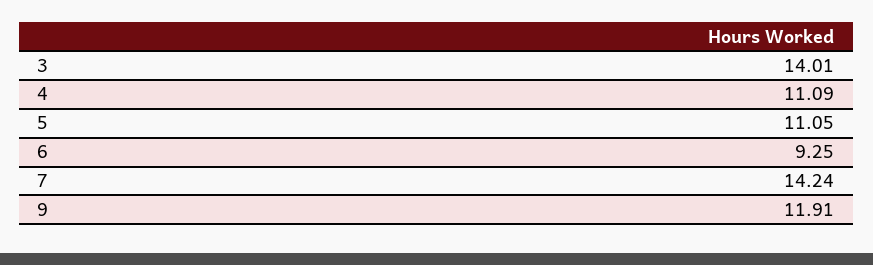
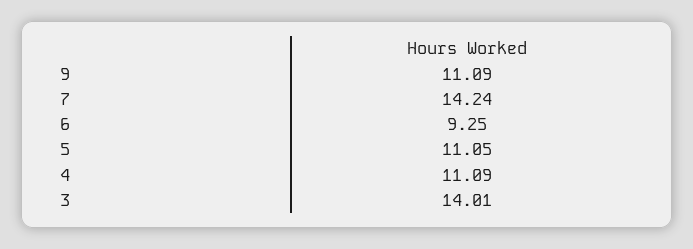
9: 11.91 -> 11.09

